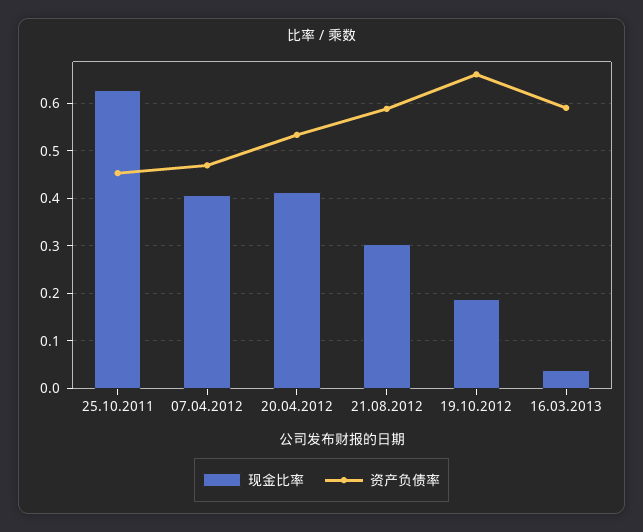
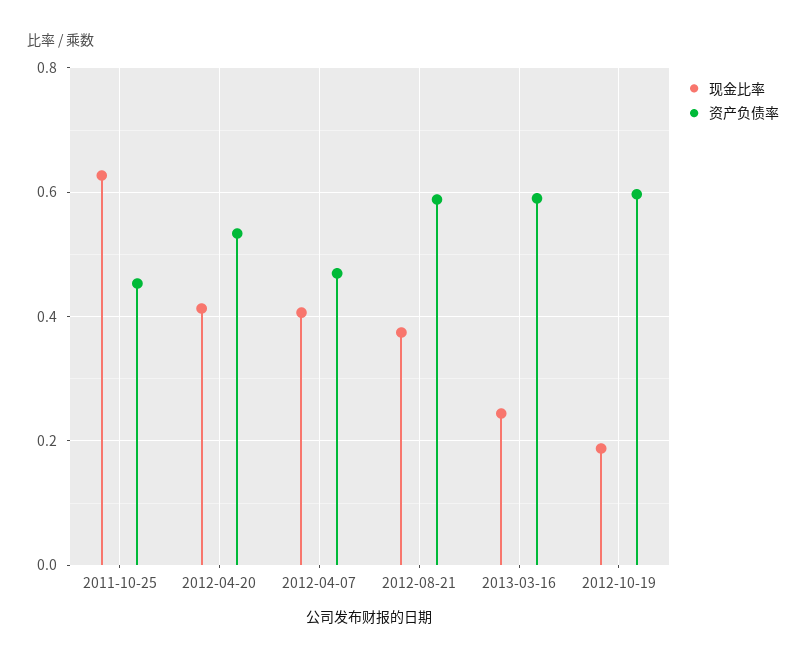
现金比率, 21.08.2012: 0.3 -> 0.38
资产负债率, 19.10.2012: 0.66 -> 0.6
现金比率, 16.03.2013: 0.04 -> 0.24

